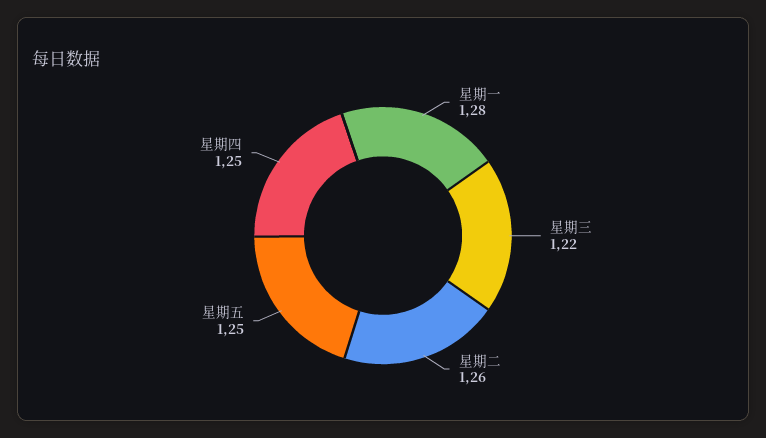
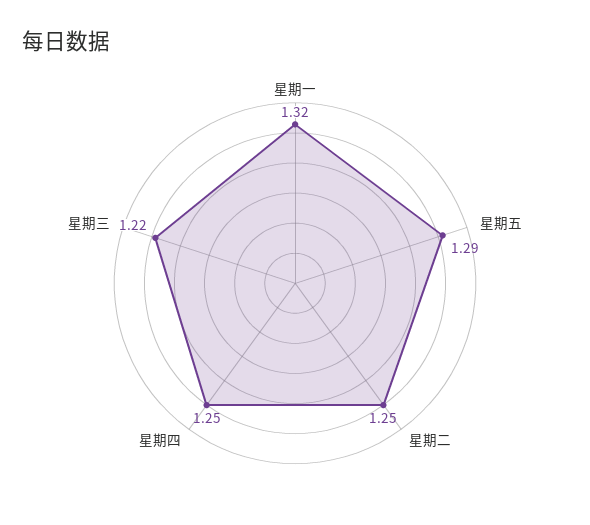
星期一: 1.28 -> 1.32
星期二: 1.26 -> 1.25
星期五: 1.25 -> 1.29

